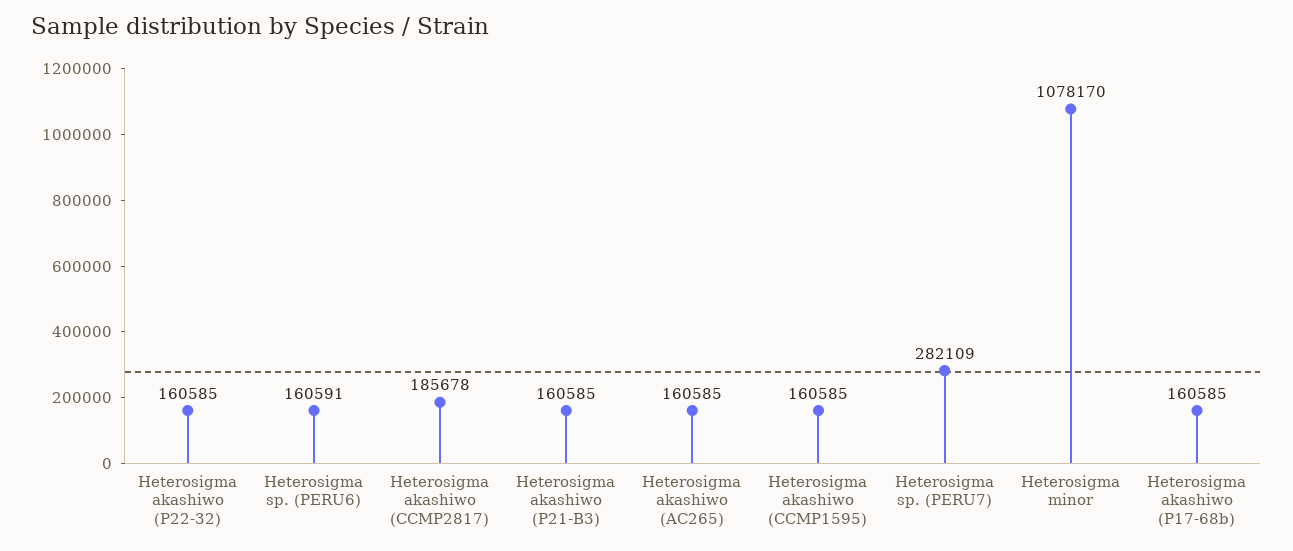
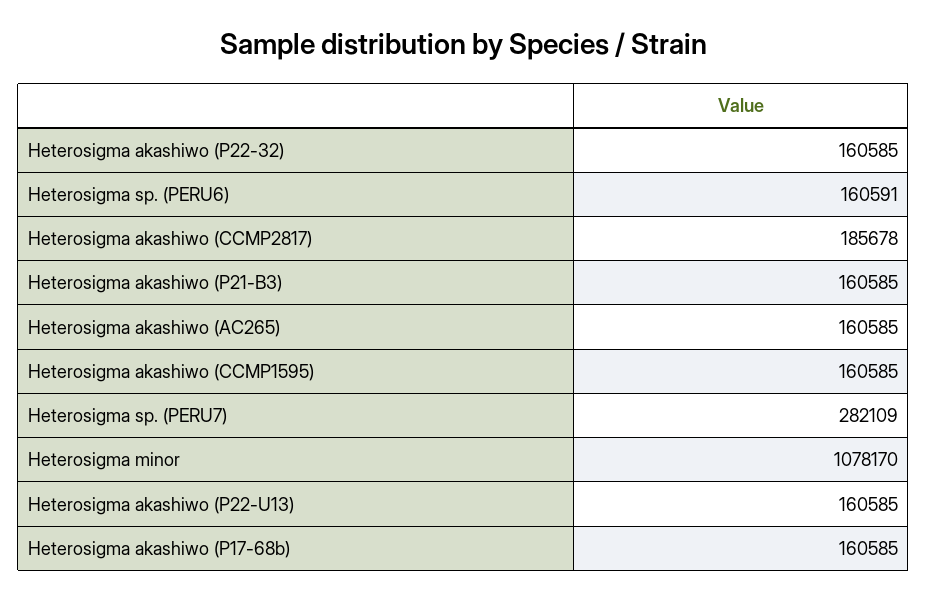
Heterosigma akashiwo (P22-U13): none -> 160585

